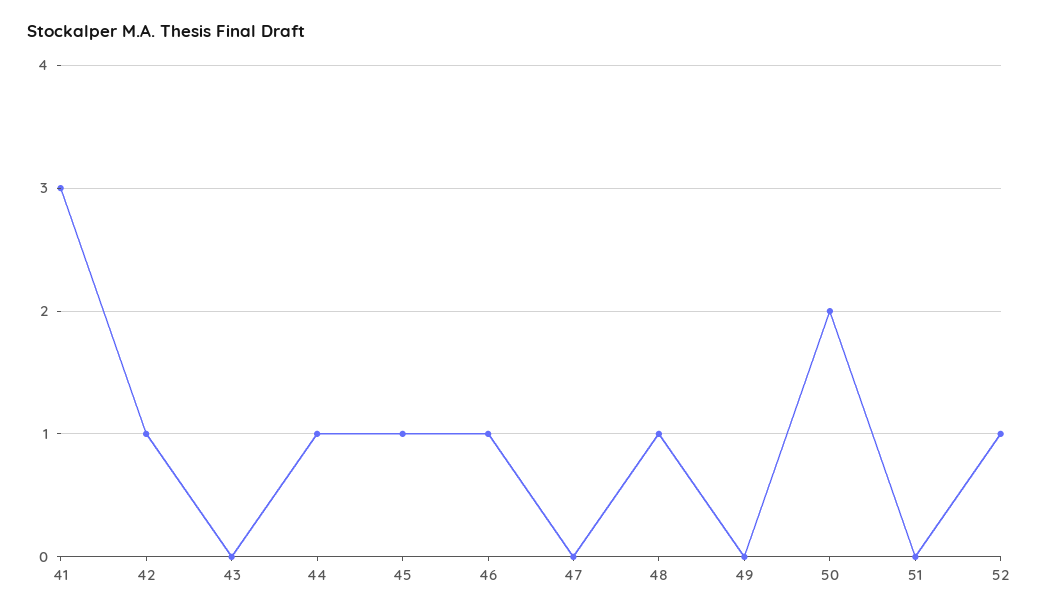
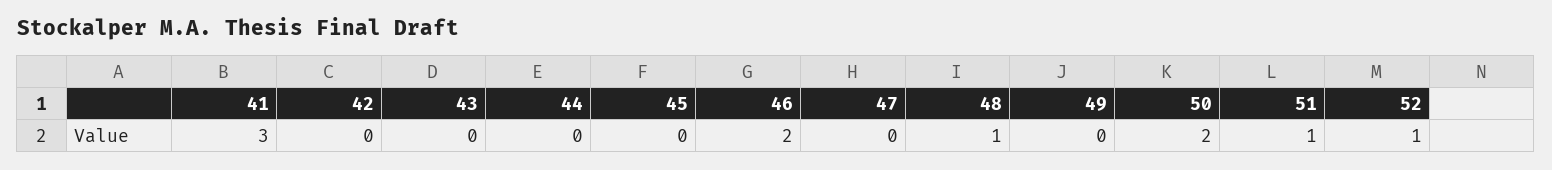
42: 1 -> 0
44: 1 -> 0
45: 1 -> 0
46: 1 -> 2
51: 0 -> 1

